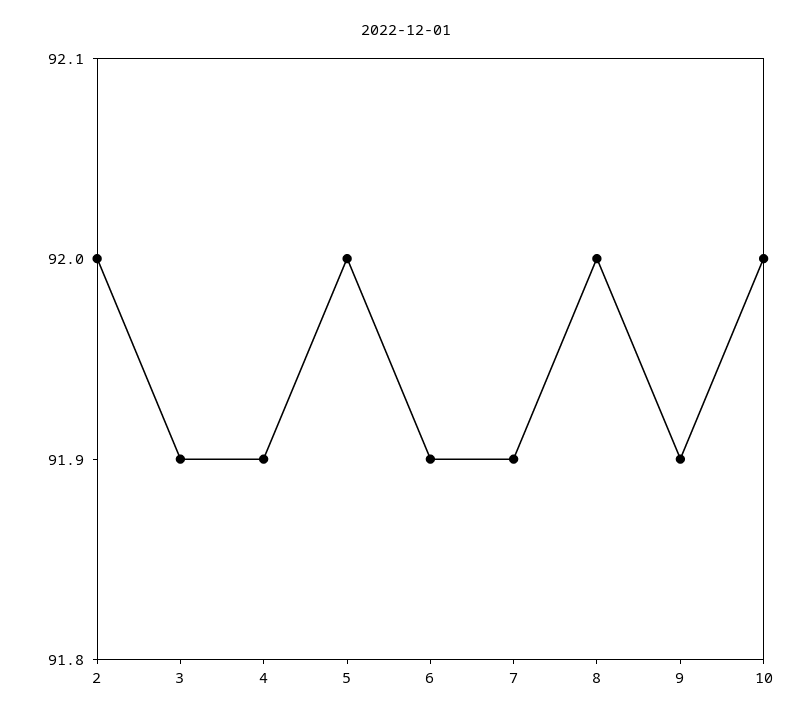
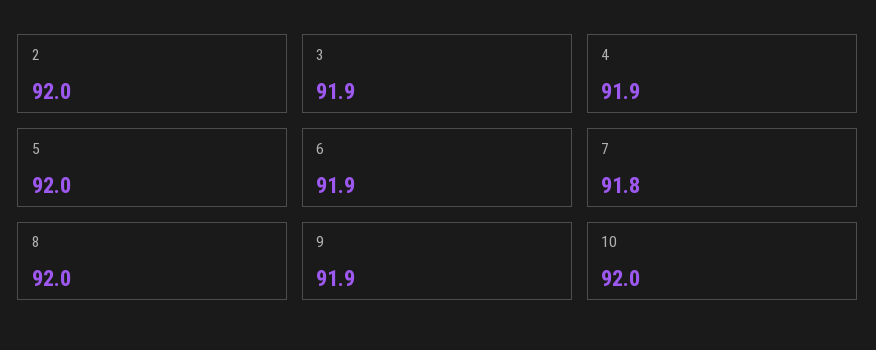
7: 91.9 -> 91.8

